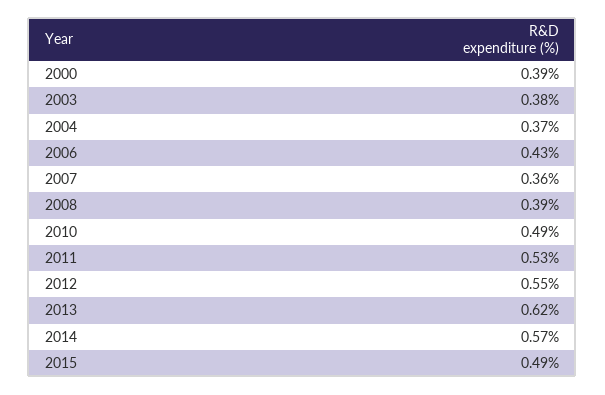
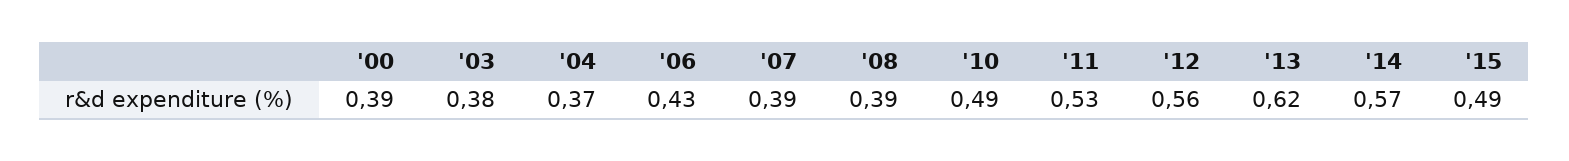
2007: 0.36 -> 0.39
2012: 0.55 -> 0.56

